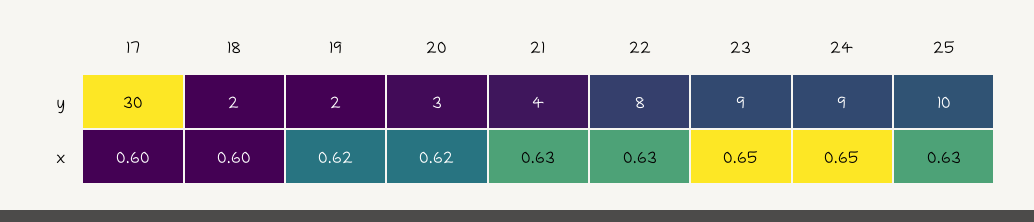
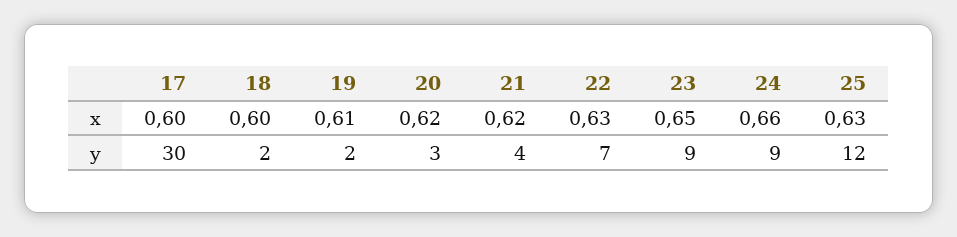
22, y: 8 -> 7
25, y: 10 -> 12
19, x: 0.62 -> 0.61
21, x: 0.63 -> 0.62
24, x: 0.65 -> 0.66

